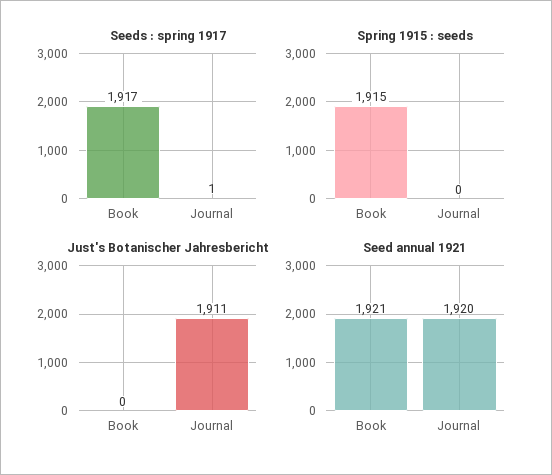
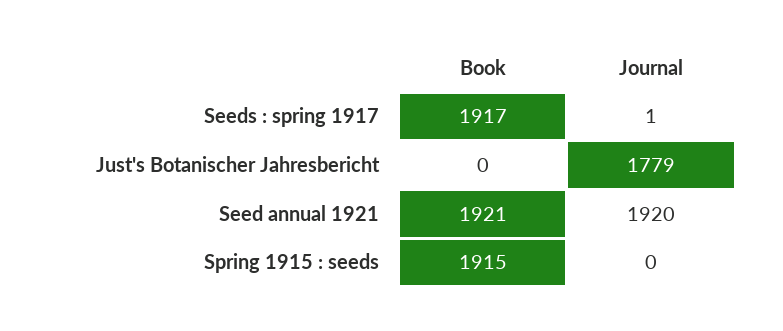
Just's Botanischer Jahresbericht, Journal: 1911 -> 1779

